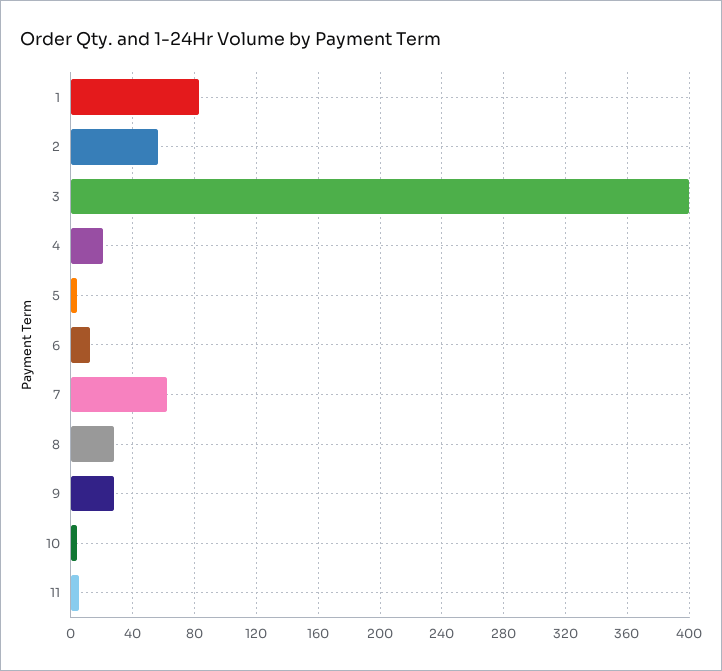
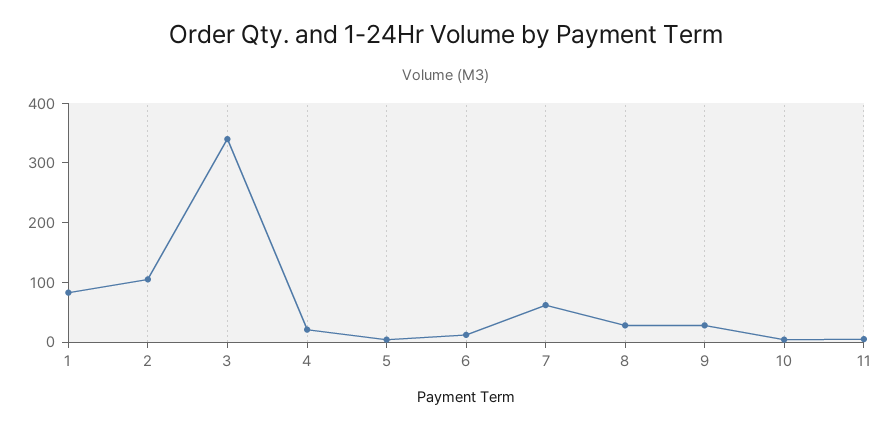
2: 55 -> 100
3: 400 -> 340

